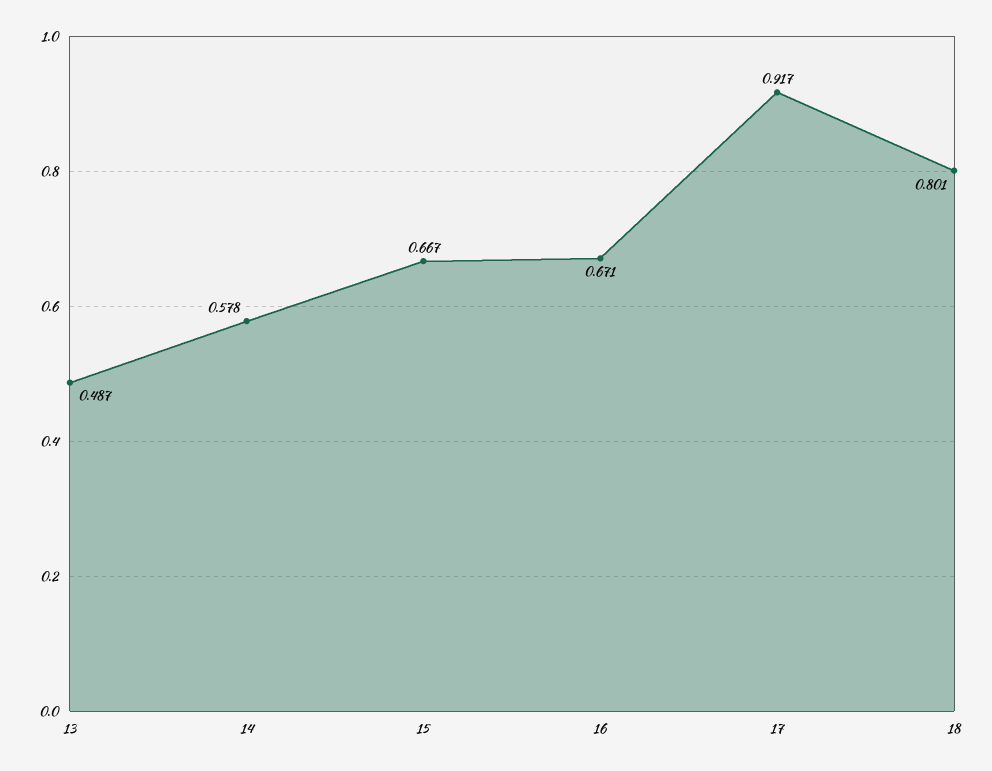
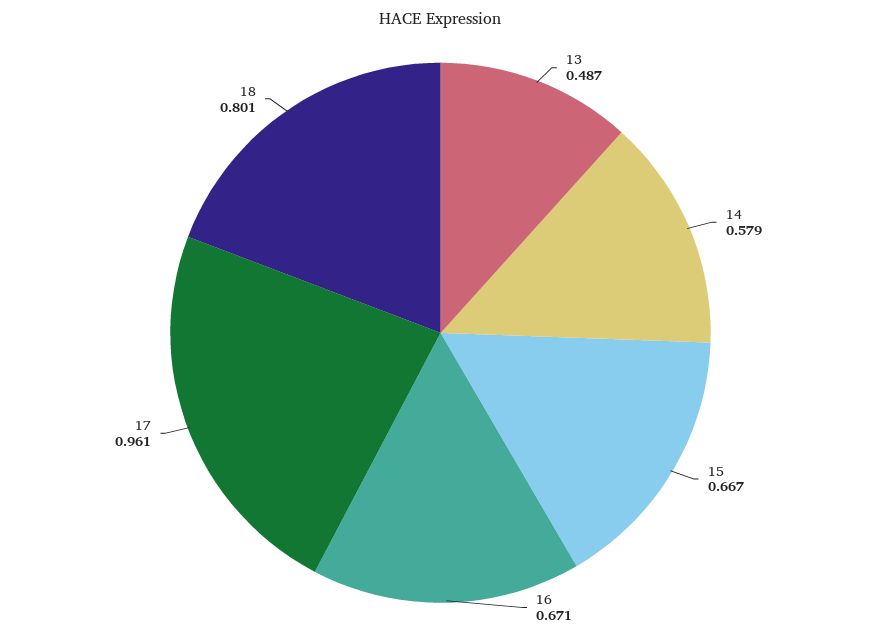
14: 0.578 -> 0.579
17: 0.917 -> 0.961

